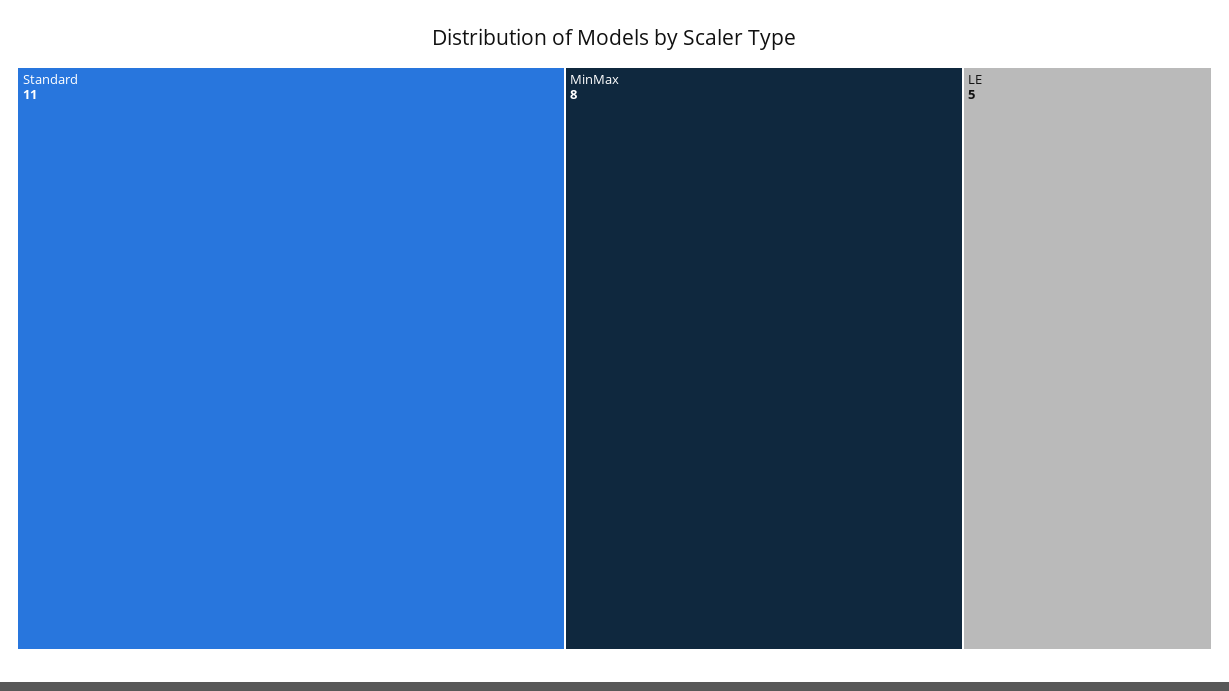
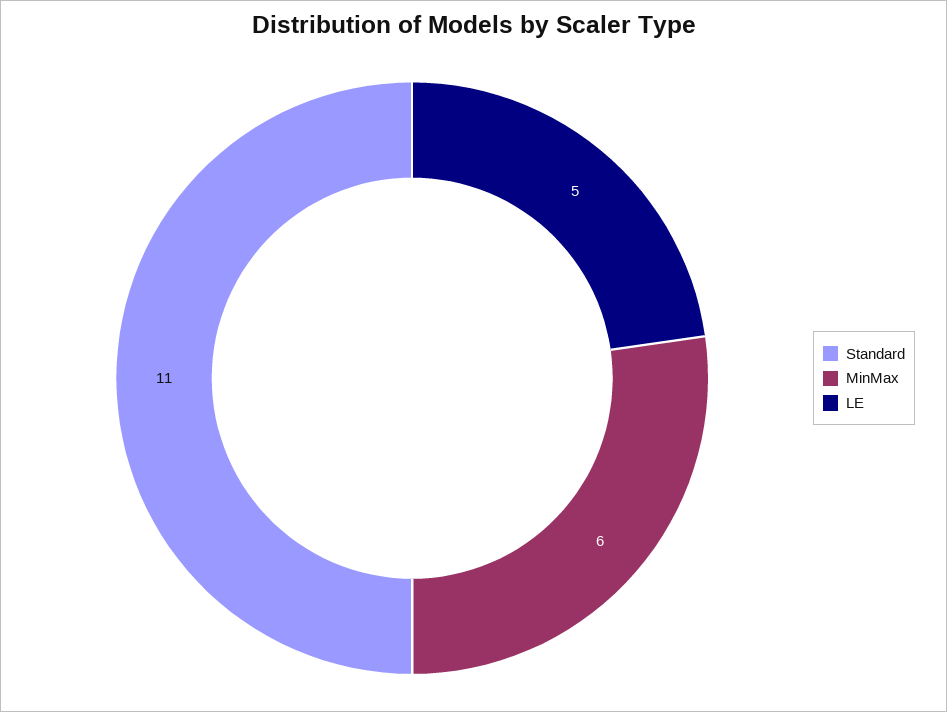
MinMax: 8 -> 6

